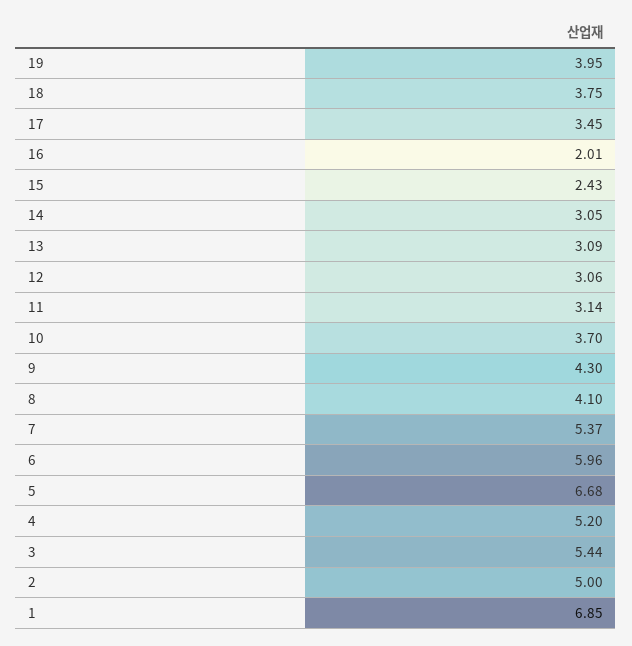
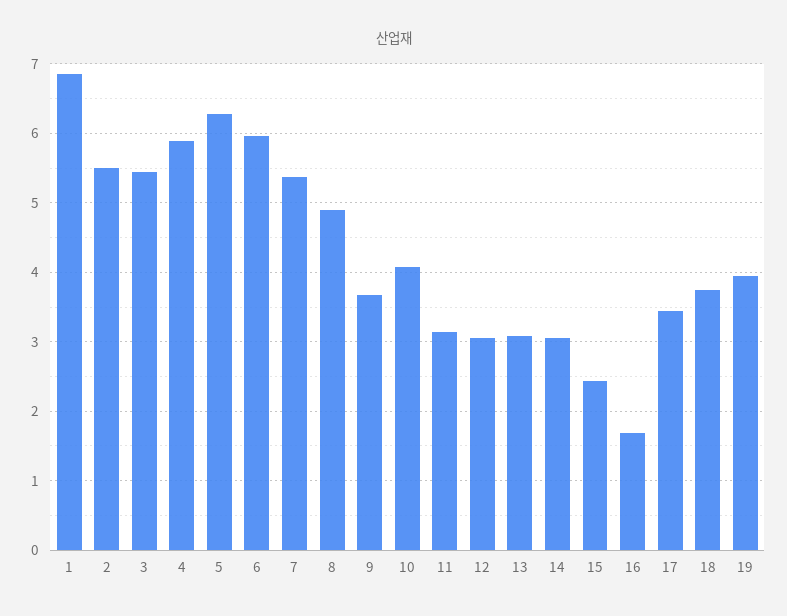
16: 2.01 -> 1.7
10: 3.7 -> 4.1
9: 4.3 -> 3.7
8: 4.1 -> 4.9
5: 6.68 -> 6.3
4: 5.2 -> 5.9
2: 5 -> 5.5

